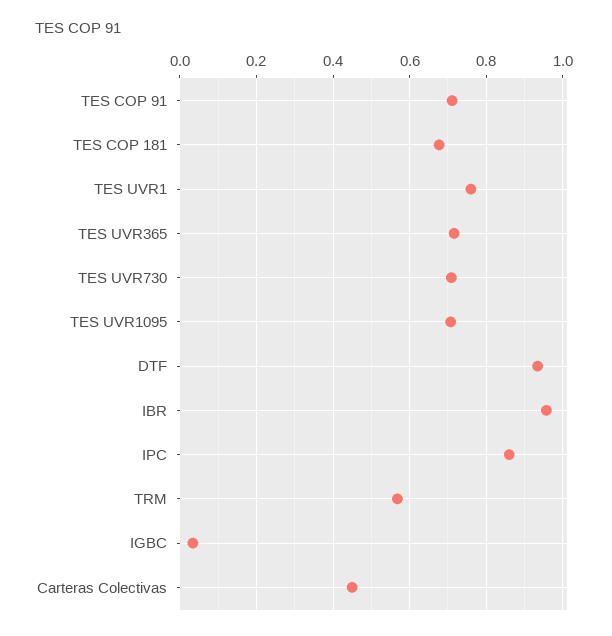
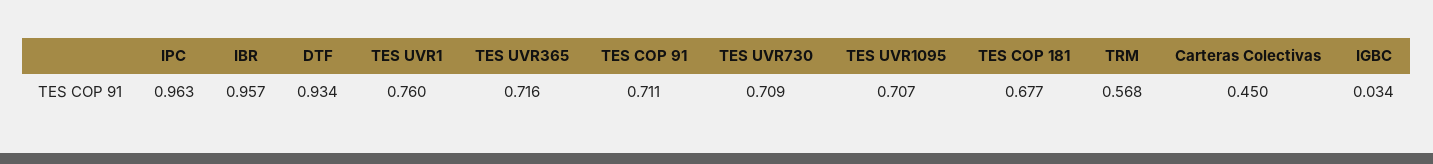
IPC: 0.86 -> 0.963

